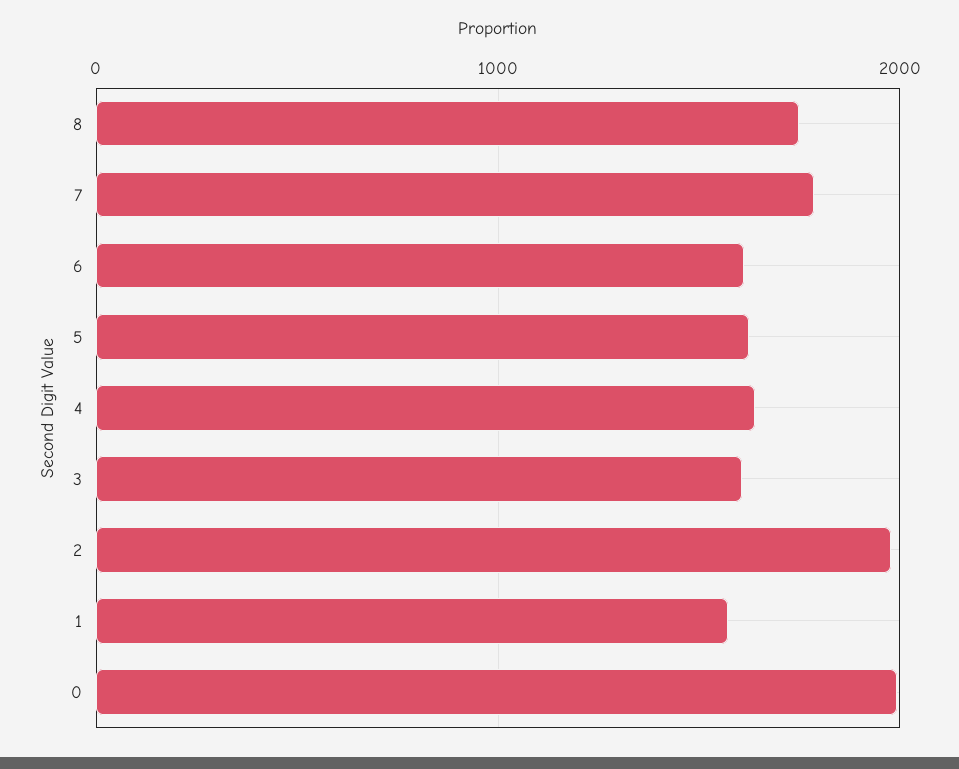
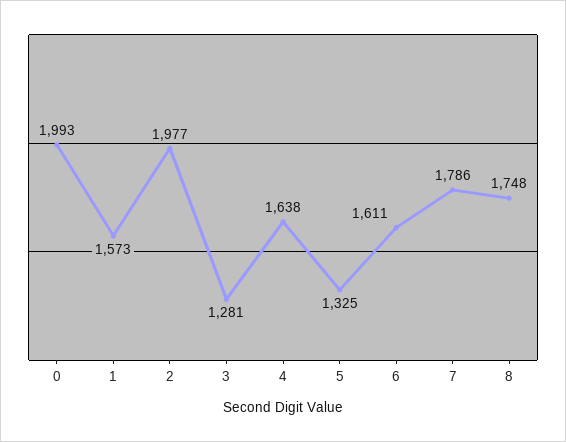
5: 1600 -> 1325
3: 1600 -> 1281

